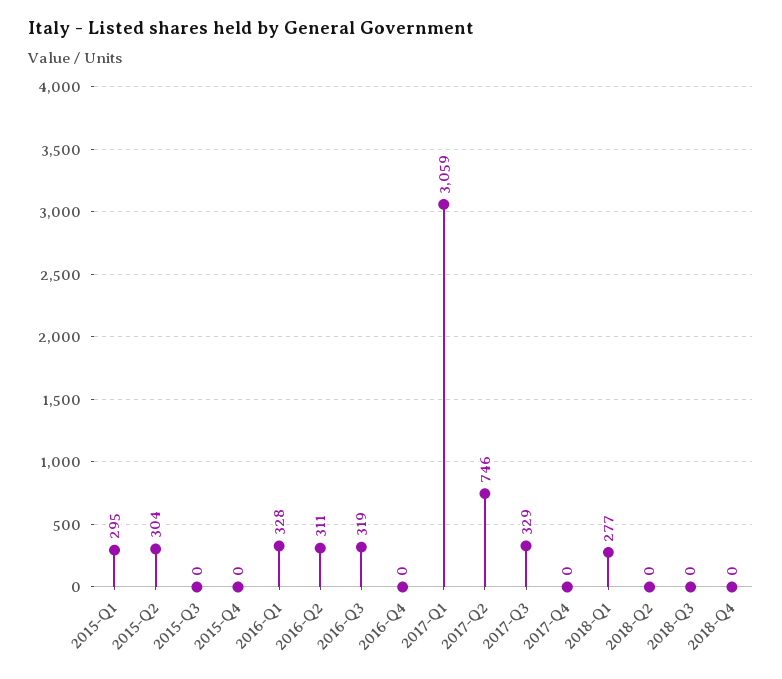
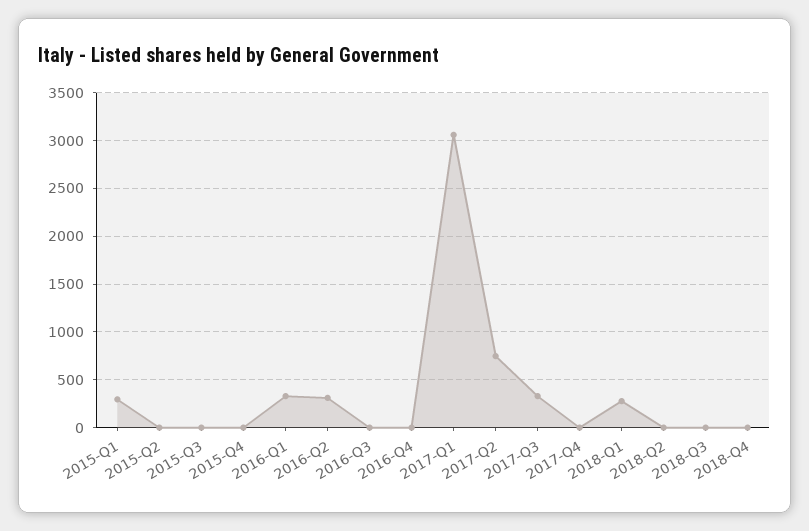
2015-Q2: 304 -> 0
2016-Q3: 319 -> 0

